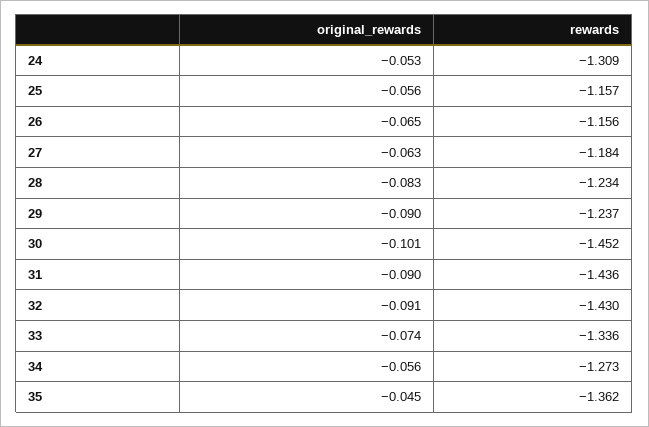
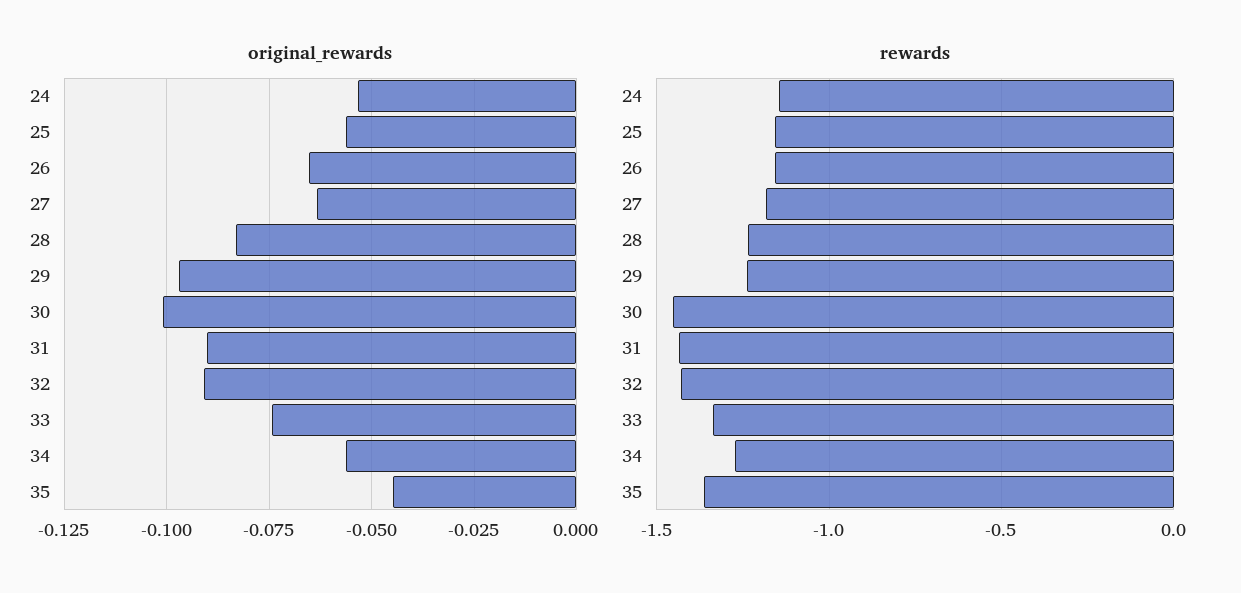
rewards, 24: -1.309 -> -1.15
original_rewards, 29: -0.09 -> -0.0975

